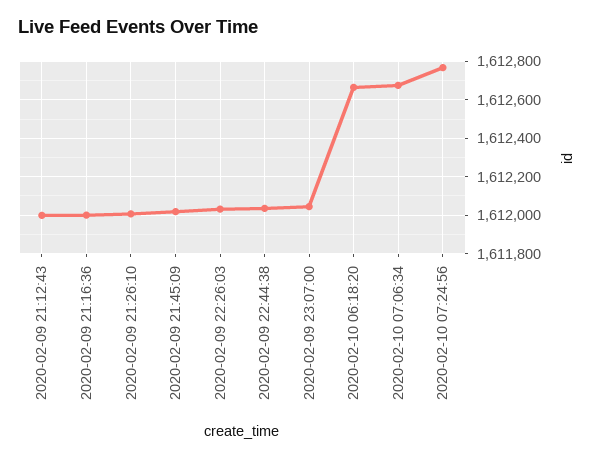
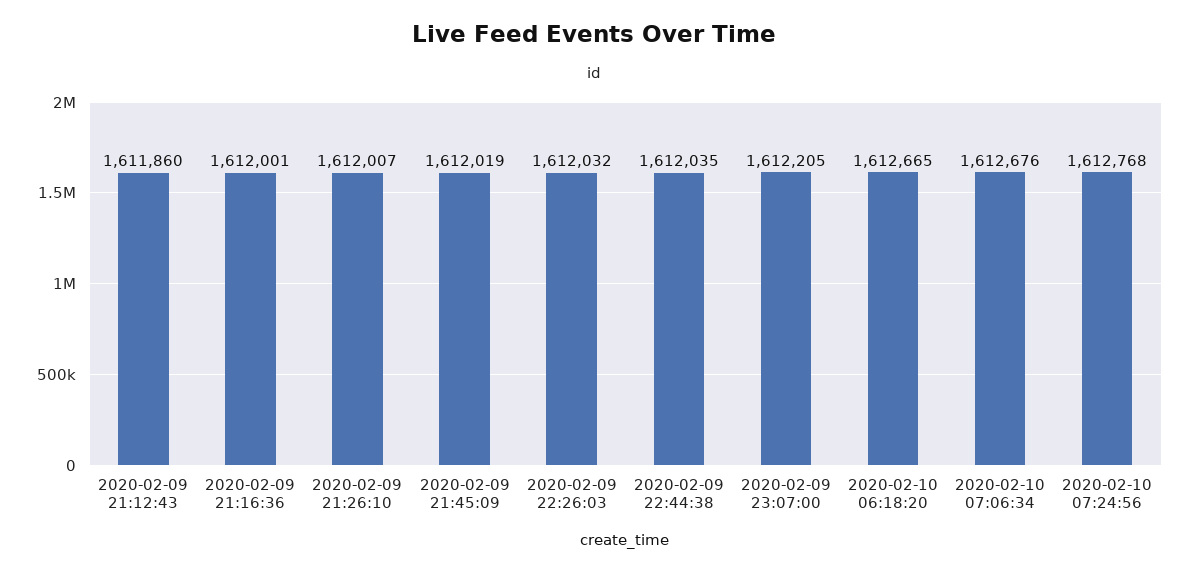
2020-02-09 21:12:43: 1612000 -> 1611860
2020-02-09 23:07:00: 1612050 -> 1612205

